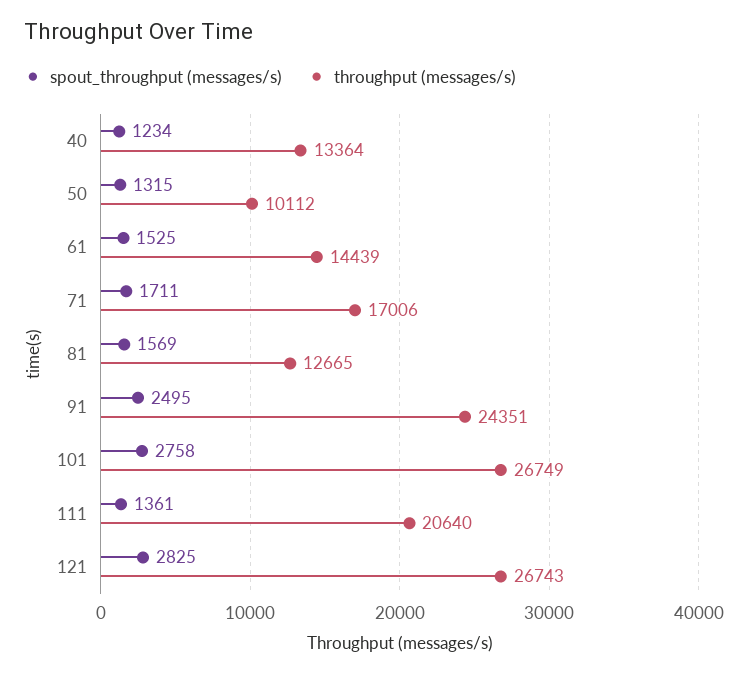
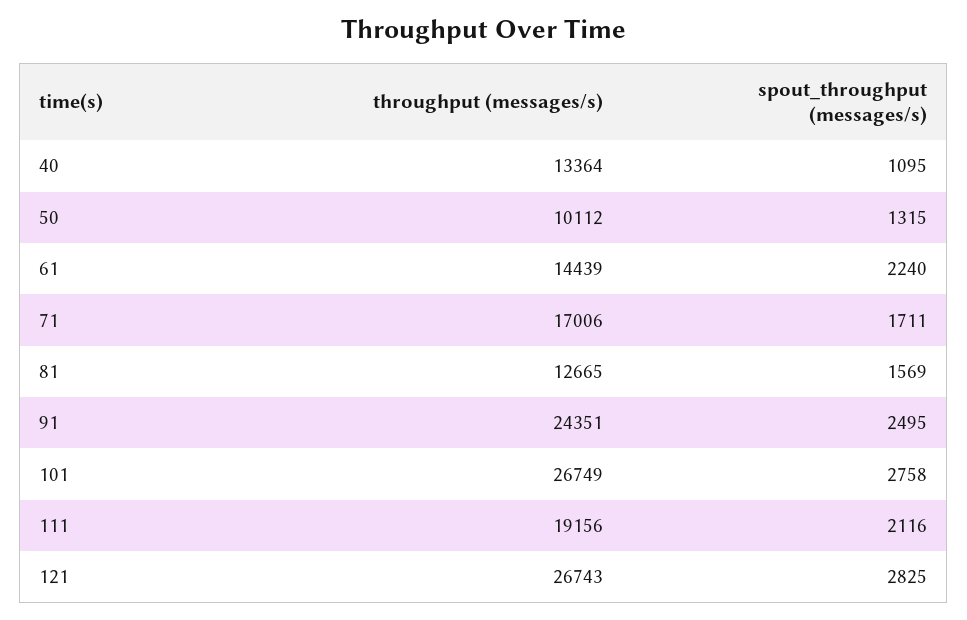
spout_throughput (messages/s), 40: 1234 -> 1095
spout_throughput (messages/s), 61: 1525 -> 2240
spout_throughput (messages/s), 111: 1361 -> 2116
throughput (messages/s), 111: 20640 -> 19156

